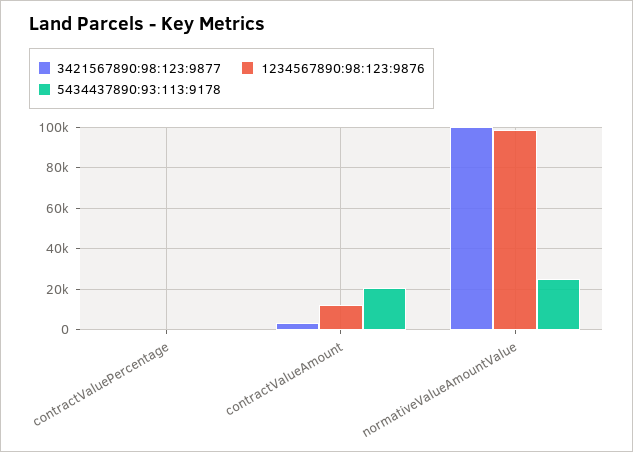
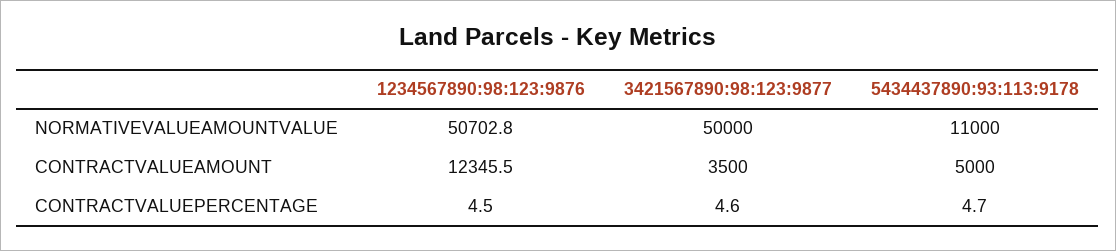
5434437890:93:113:9178, contractValueAmount: 20000 -> 5000
3421567890:98:123:9877, normativeValueAmountValue: 100000 -> 50000
1234567890:98:123:9876, normativeValueAmountValue: 100000 -> 50702.8
5434437890:93:113:9178, normativeValueAmountValue: 25000 -> 11000

